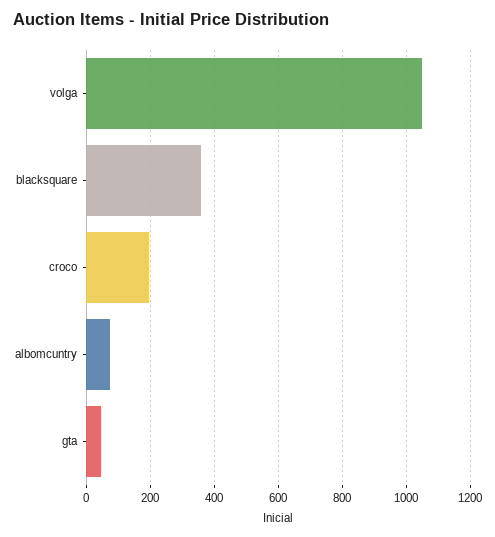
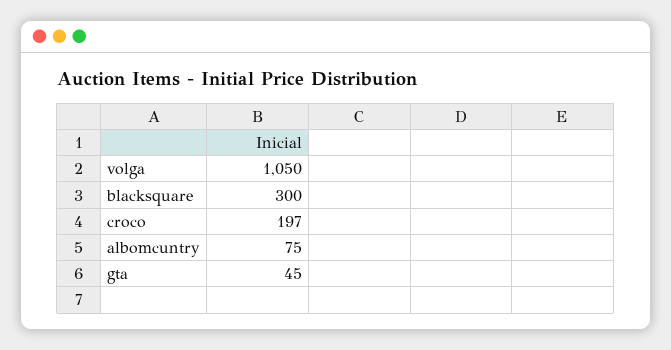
blacksquare: 360 -> 300

